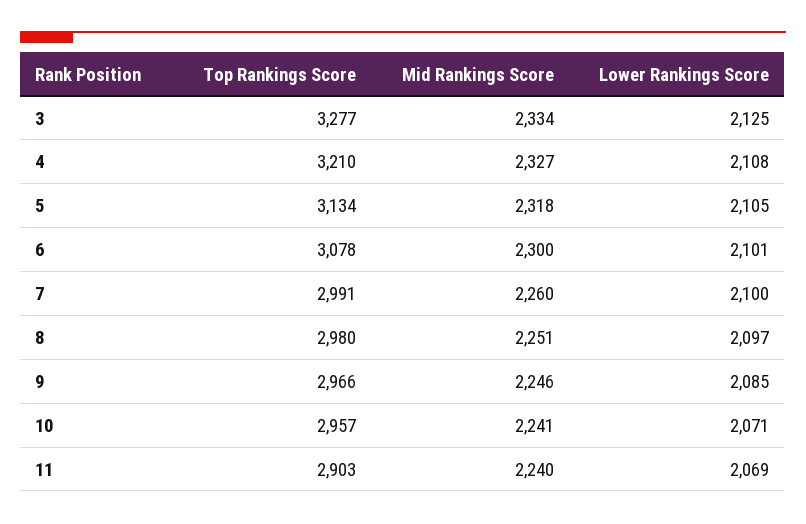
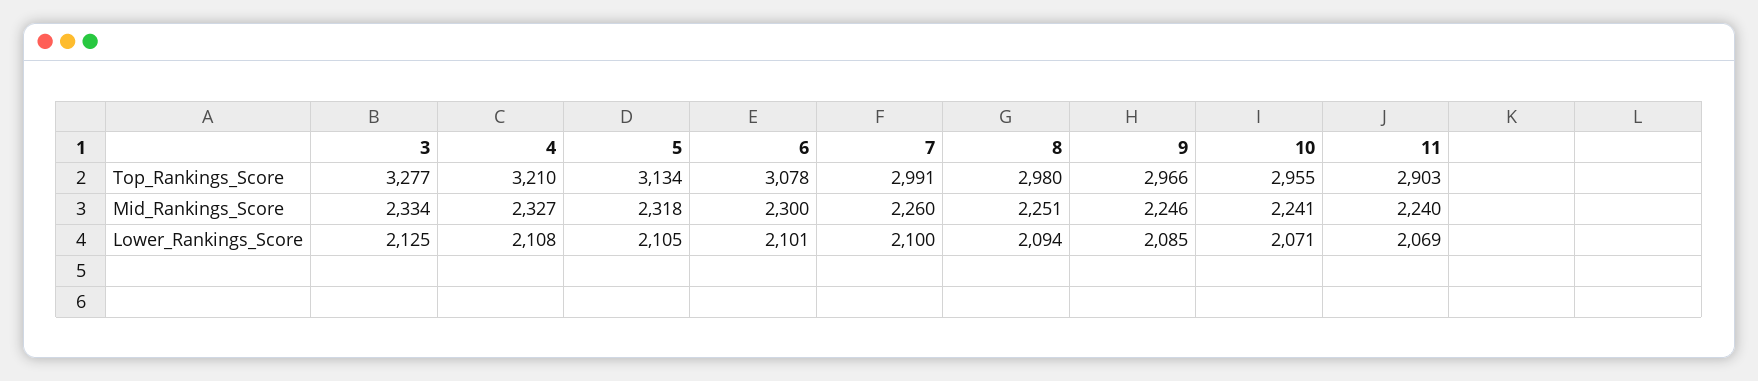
Lower Rankings Score, 8: 2097 -> 2094
Top Rankings Score, 10: 2957 -> 2955

